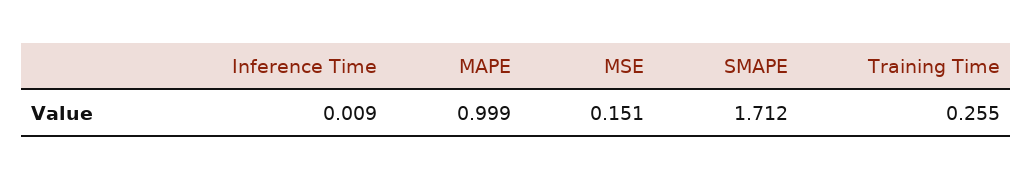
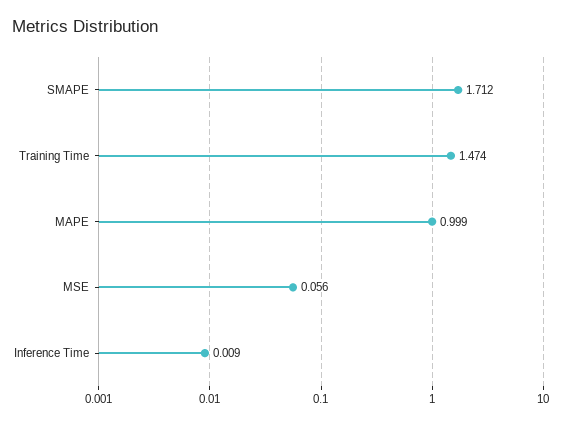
MSE: 0.151 -> 0.056
Training Time: 0.255 -> 1.474

